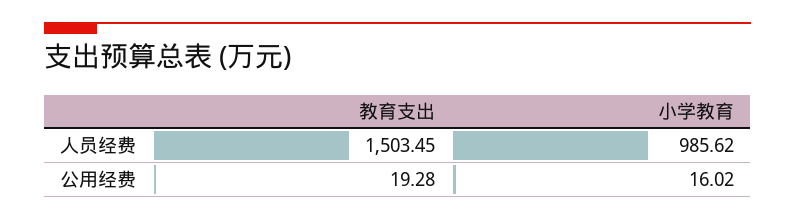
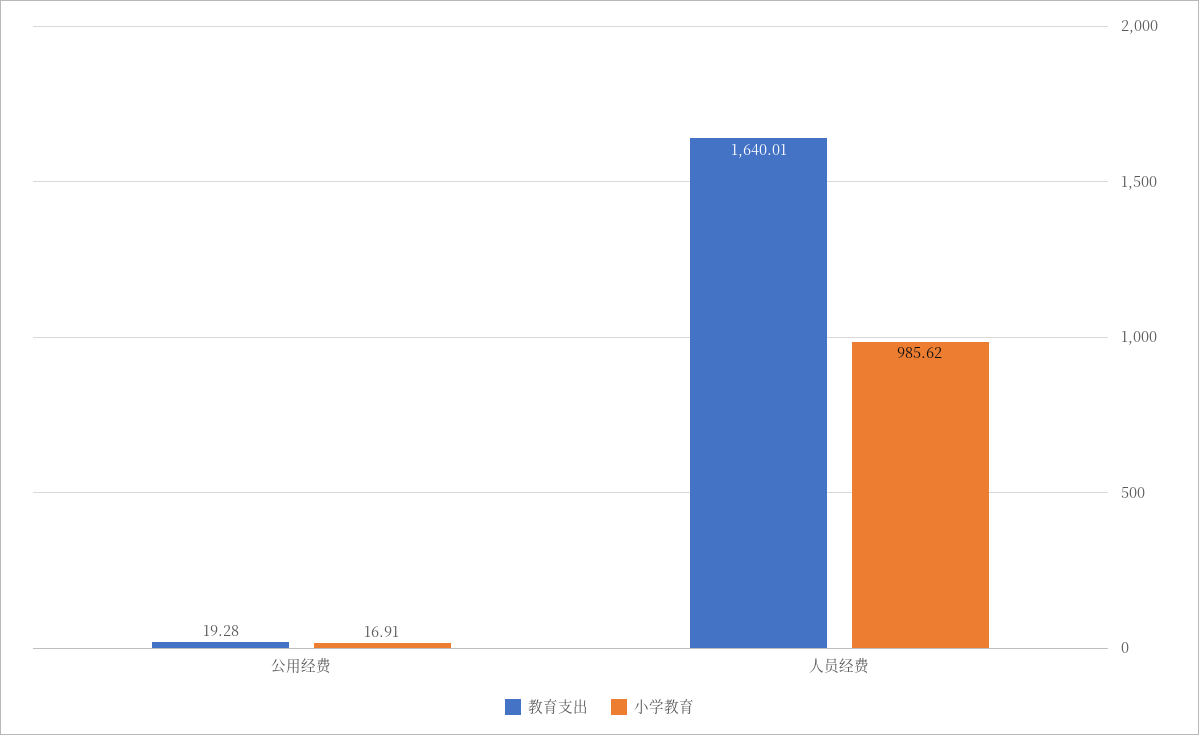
教育支出, 人员经费: 1503.45 -> 1640.01
小学教育, 公用经费: 16.02 -> 16.91

